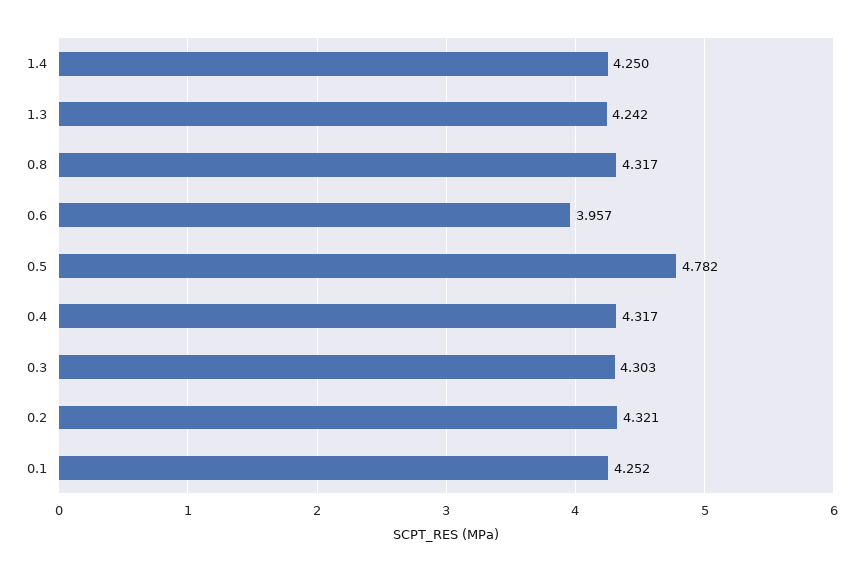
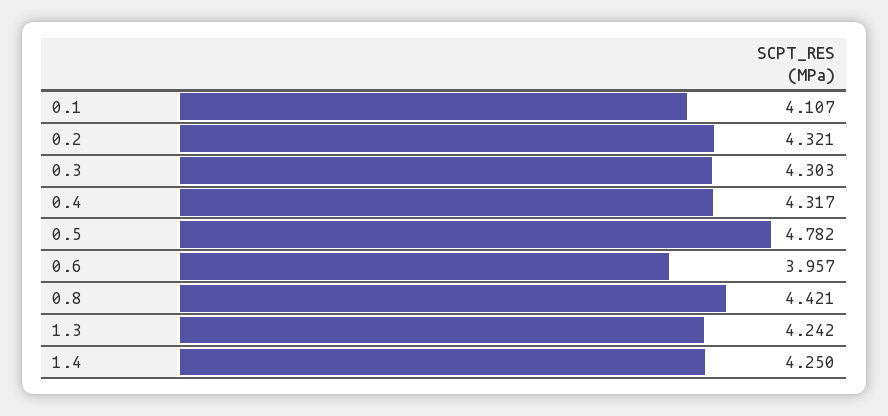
0.8: 4.317 -> 4.421
0.1: 4.252 -> 4.107

